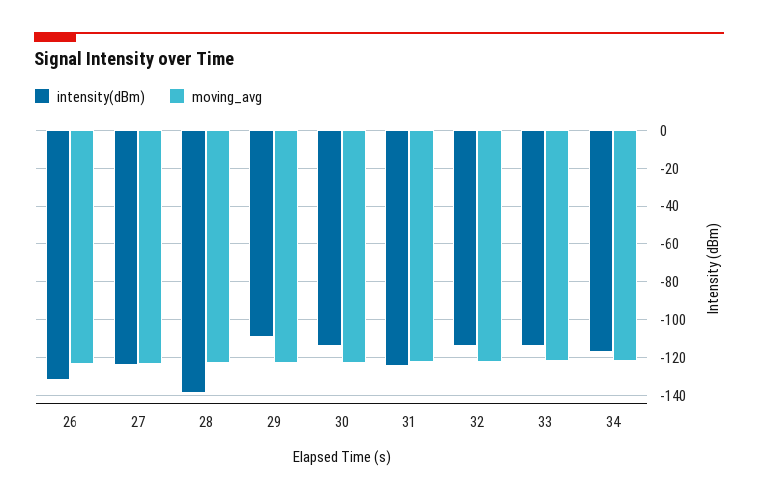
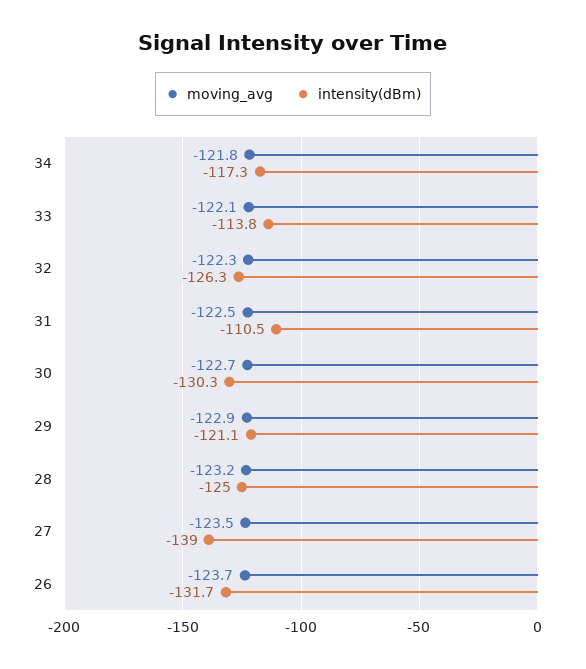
intensity(dBm), 27: -125 -> -139
intensity(dBm), 28: -140 -> -125
intensity(dBm), 29: -110 -> -121.1
intensity(dBm), 30: -115 -> -130.3
intensity(dBm), 31: -125 -> -110.5
intensity(dBm), 32: -115 -> -126.3

